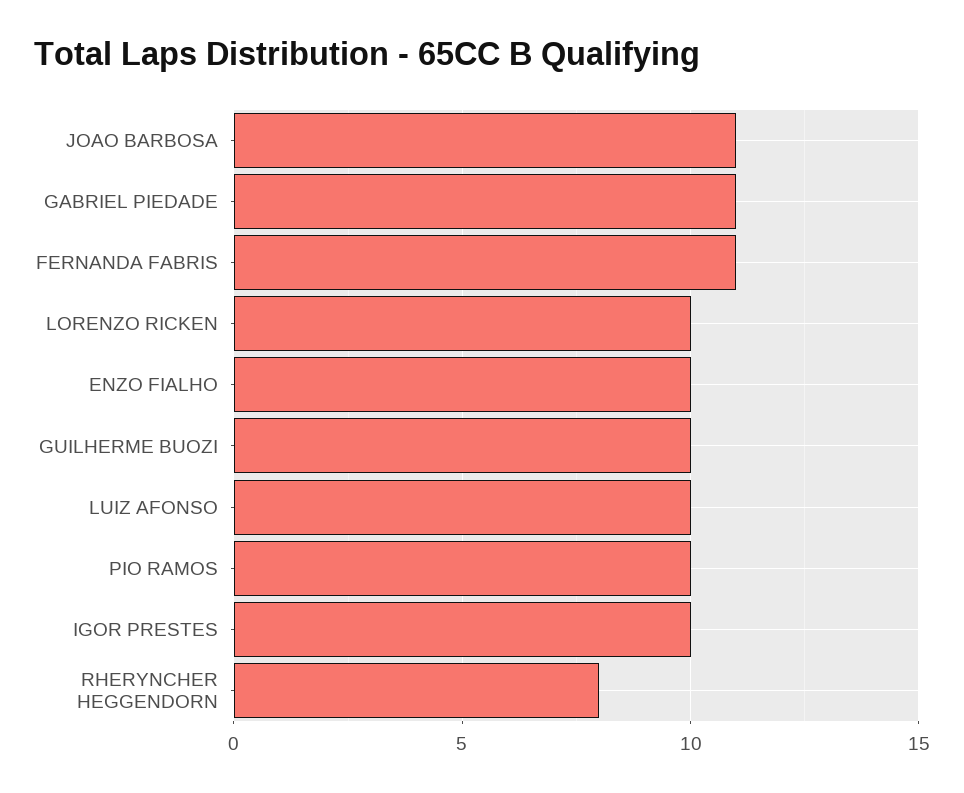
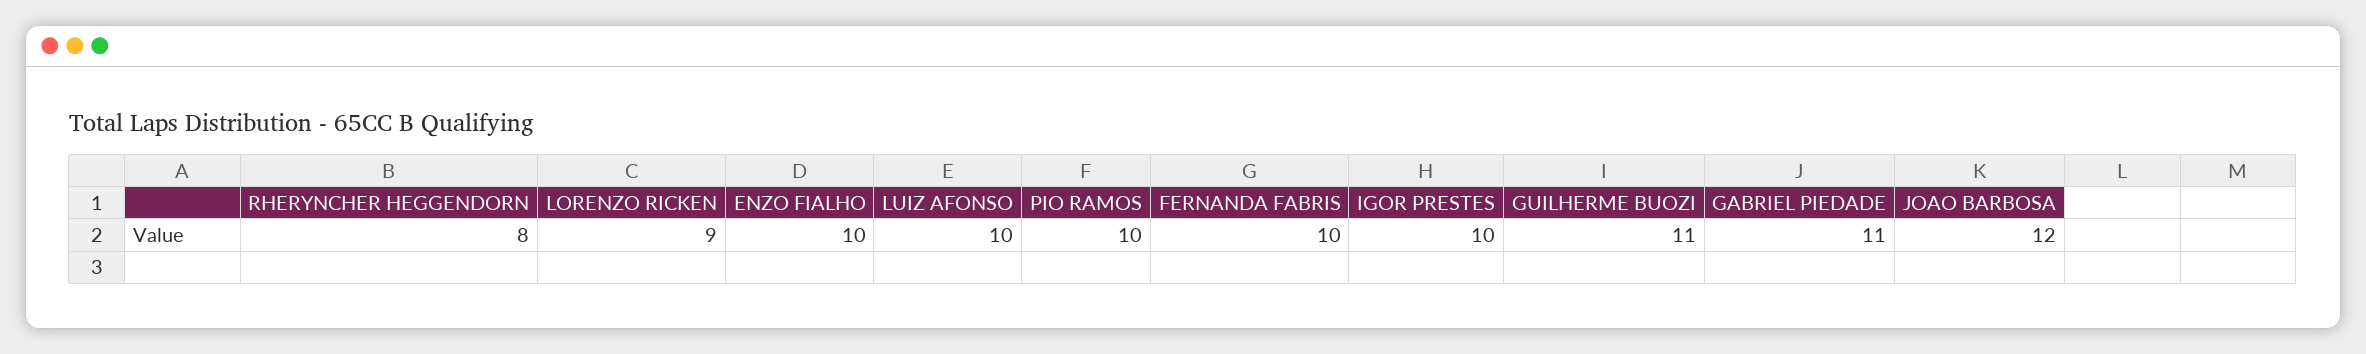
JOAO BARBOSA: 11 -> 12
FERNANDA FABRIS: 11 -> 10
LORENZO RICKEN: 10 -> 9
GUILHERME BUOZI: 10 -> 11

